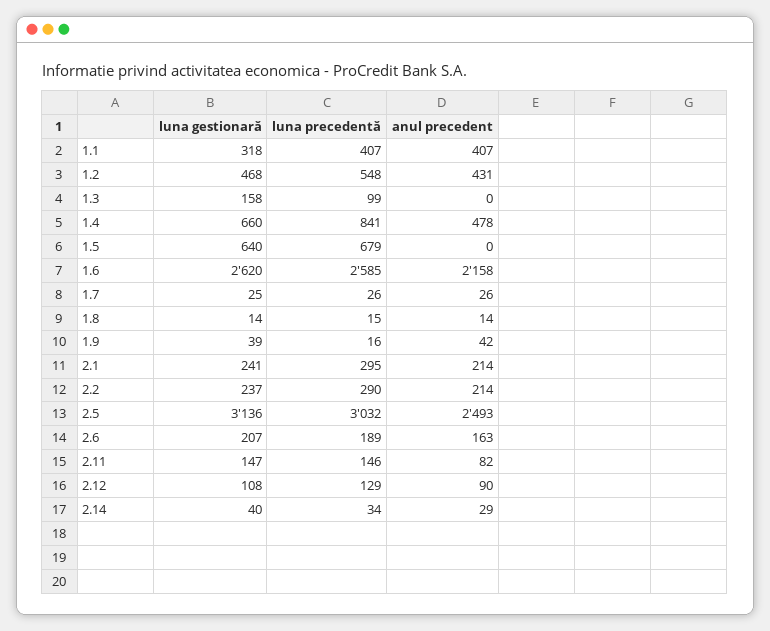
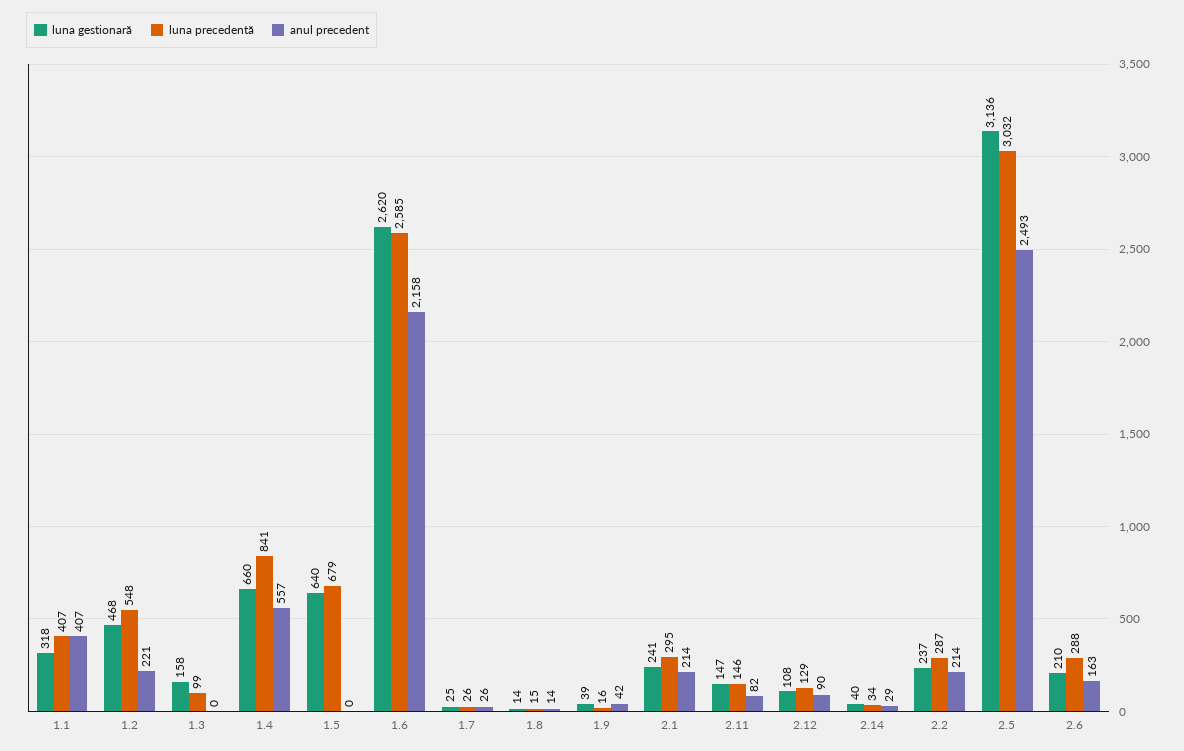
anul precedent, 1.2: 431 -> 221
anul precedent, 1.4: 478 -> 557
luna precedentă, 2.2: 290 -> 287
luna gestionară, 2.6: 207 -> 210
luna precedentă, 2.6: 189 -> 288

